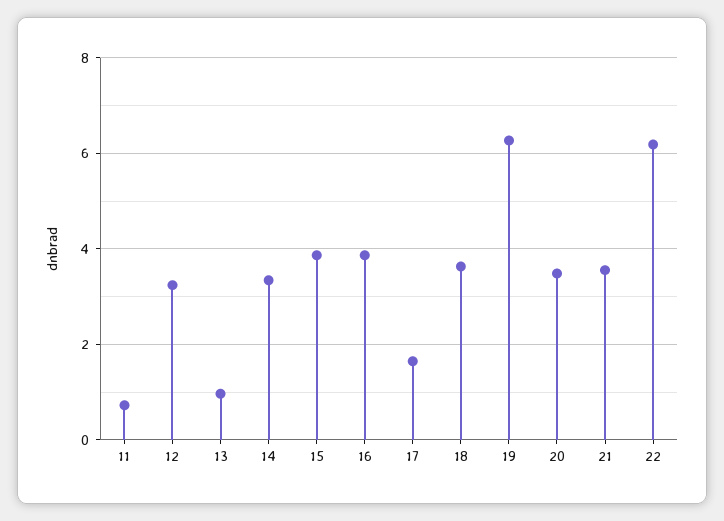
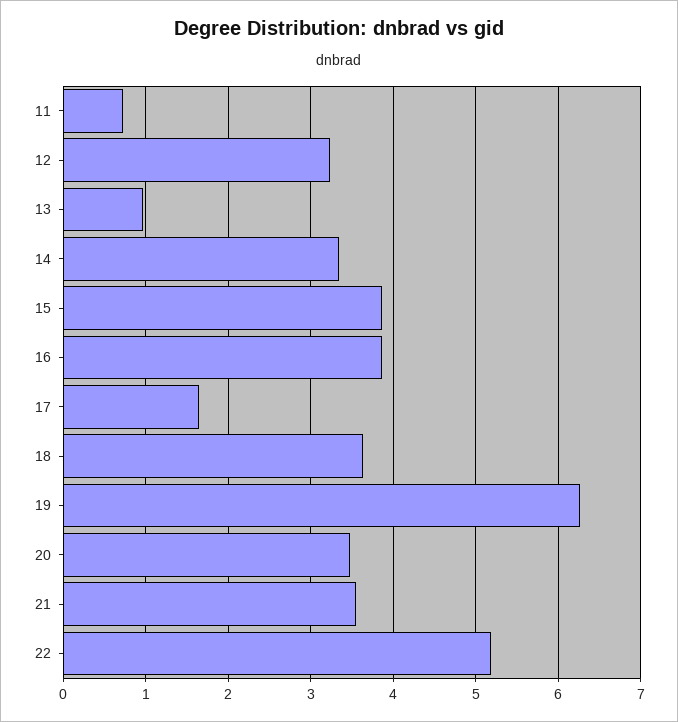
22: 6.2 -> 5.2

